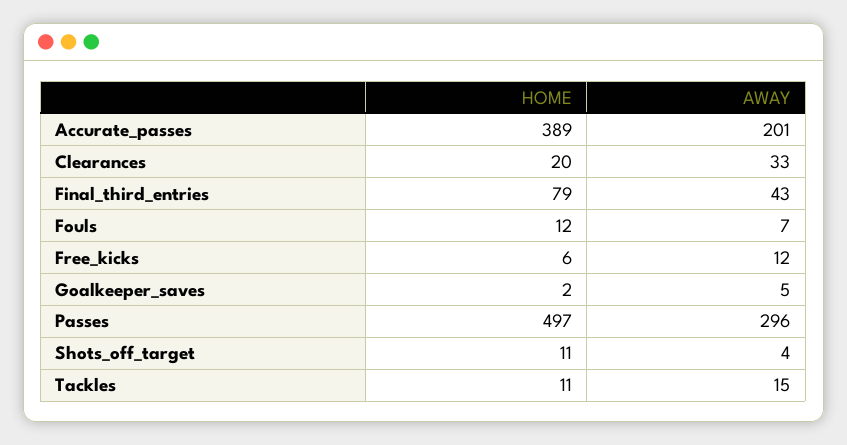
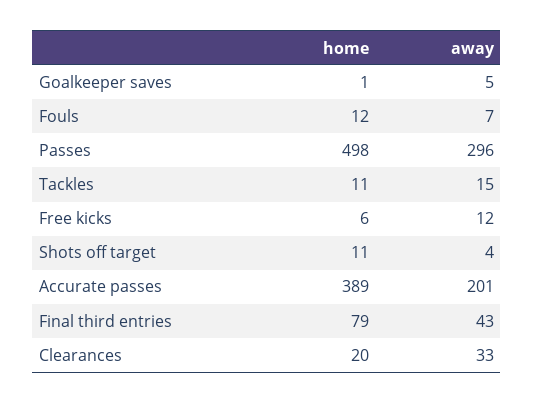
HOME, Goalkeeper_saves: 2 -> 1
HOME, Passes: 497 -> 498

